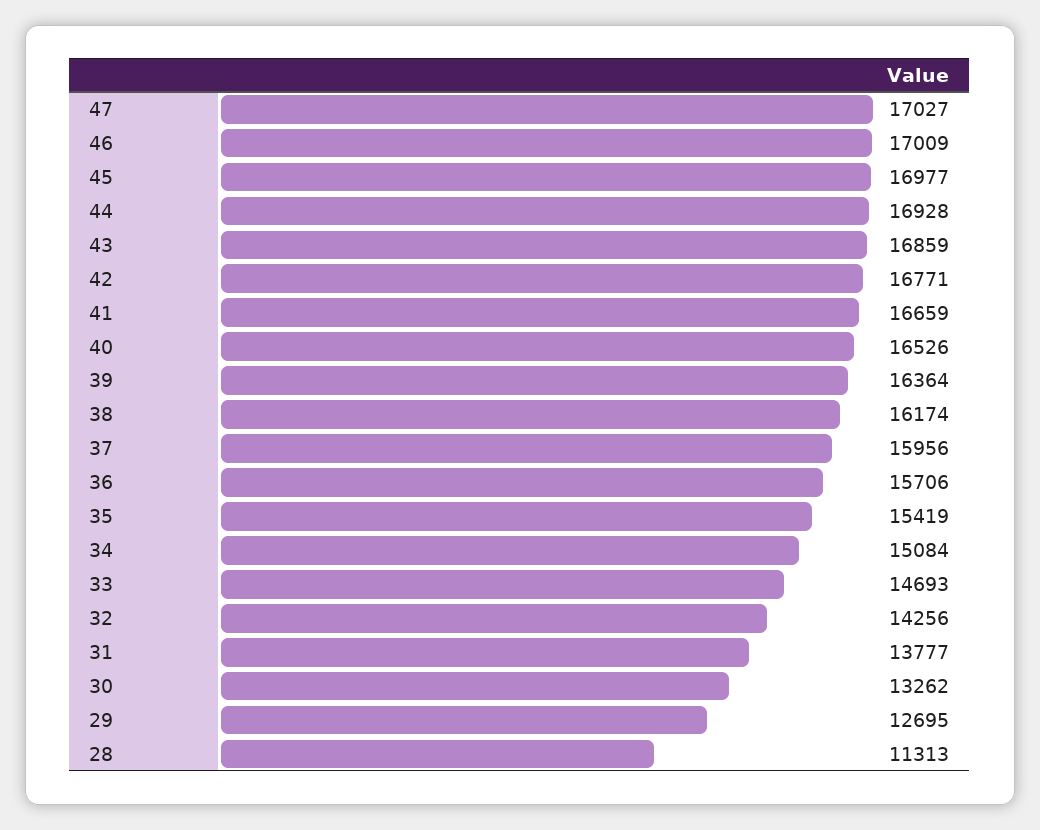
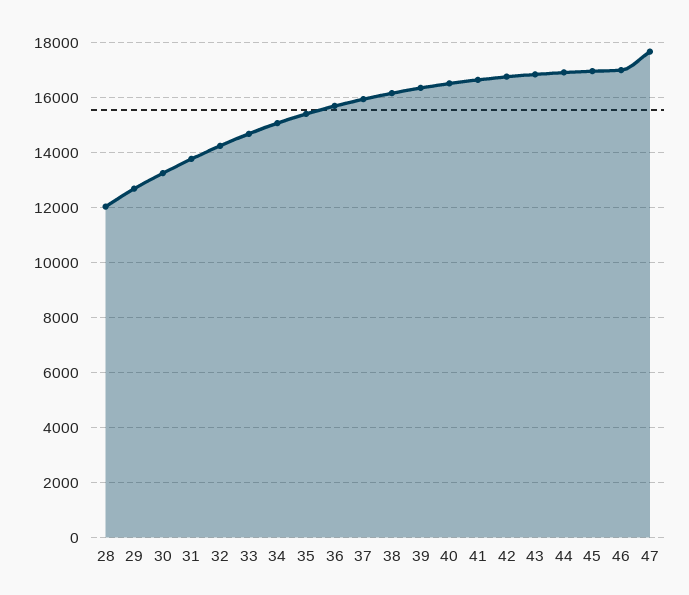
47: 17027 -> 17750
28: 11313 -> 12000

